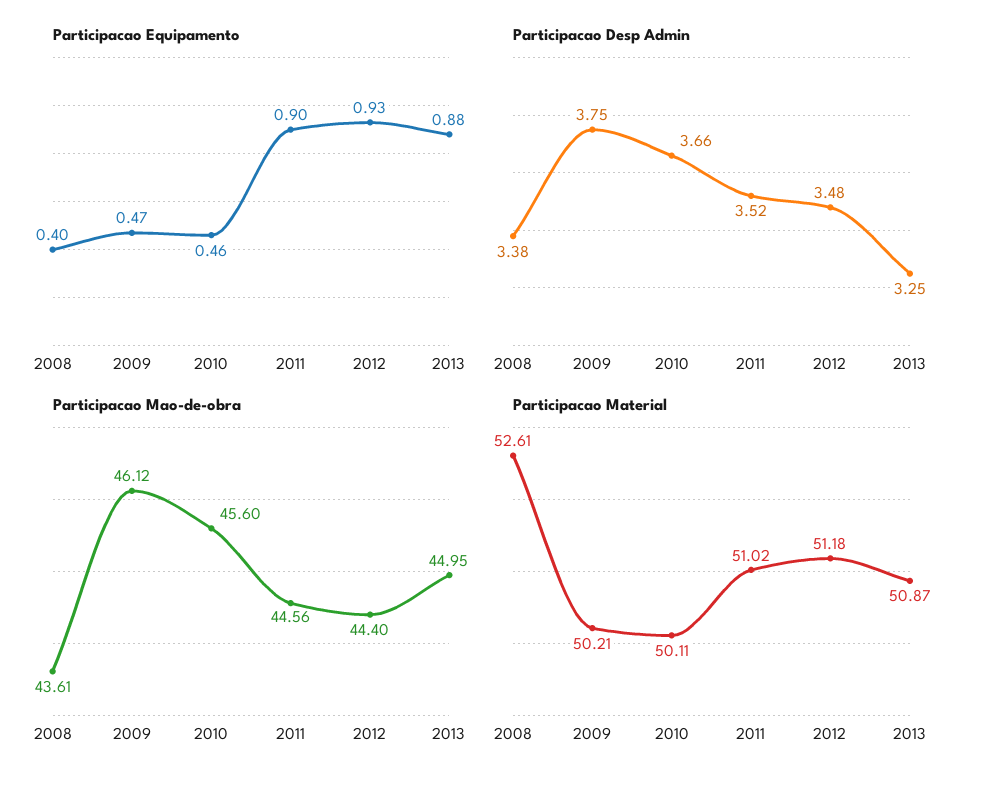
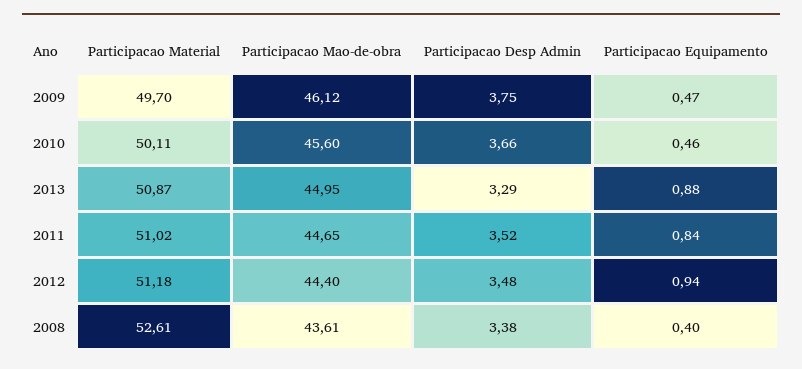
Participacao Equipamento, 2011: 0.9 -> 0.84
Participacao Equipamento, 2012: 0.93 -> 0.94
Participacao Desp Admin, 2013: 3.25 -> 3.29
Participacao Mao-de-obra, 2011: 44.56 -> 44.65
Participacao Material, 2009: 50.21 -> 49.7

